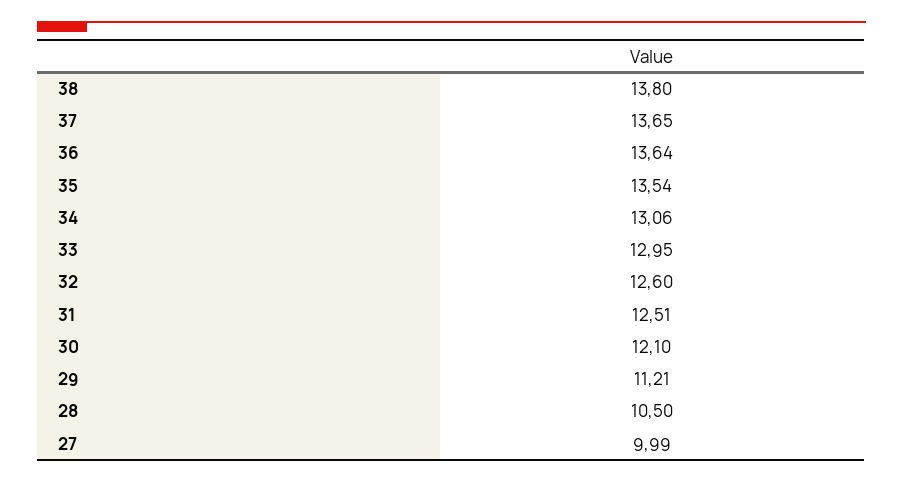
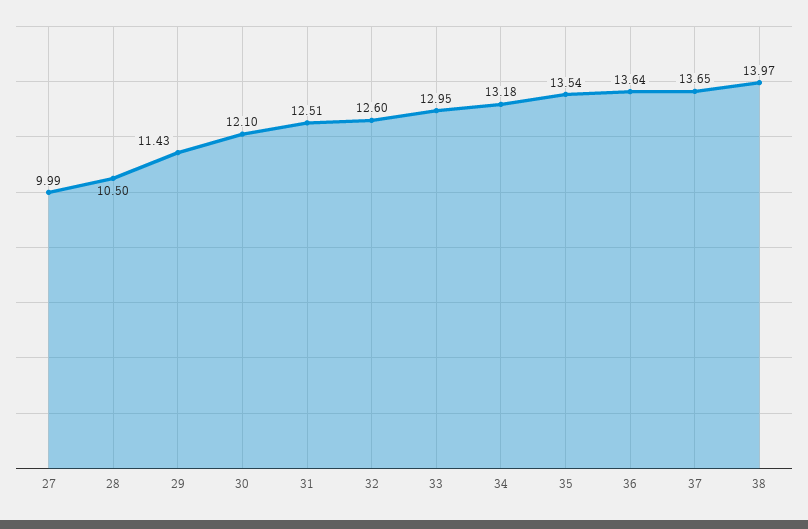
38: 13.8 -> 13.97
34: 13.06 -> 13.18
29: 11.21 -> 11.43

